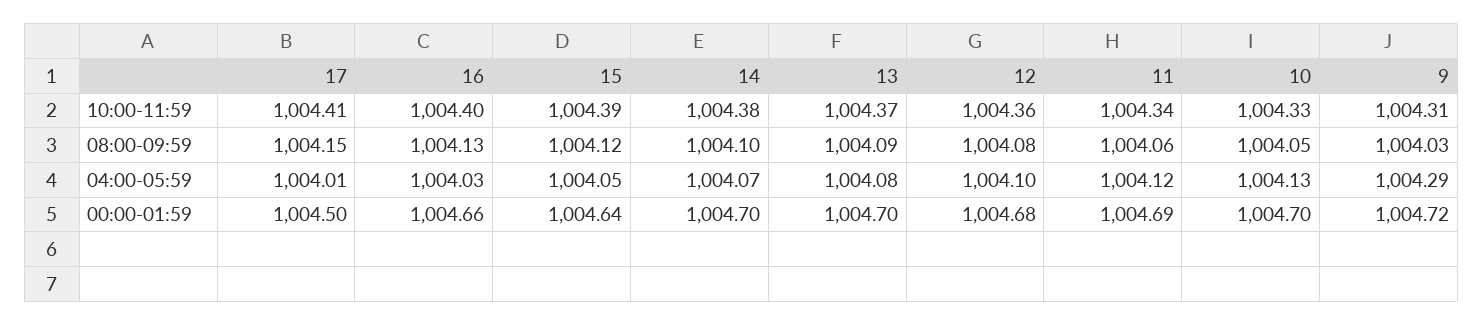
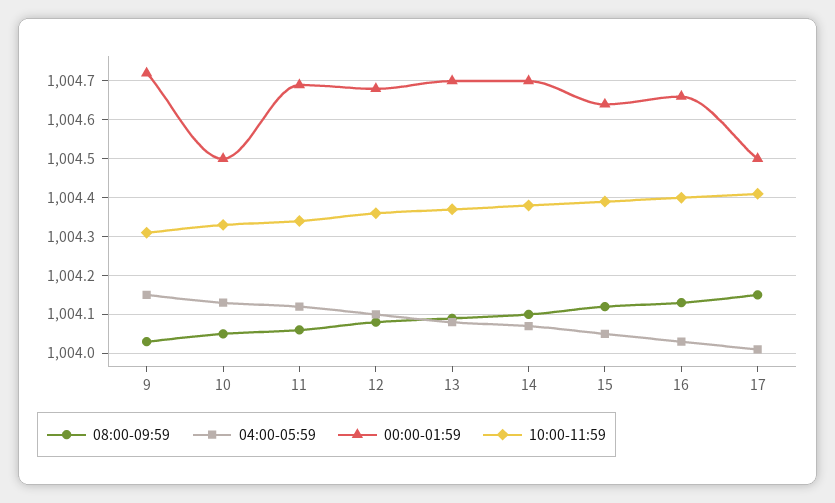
04:00-05:59, 9: 1004.29 -> 1004.15
00:00-01:59, 10: 1004.7 -> 1004.5

